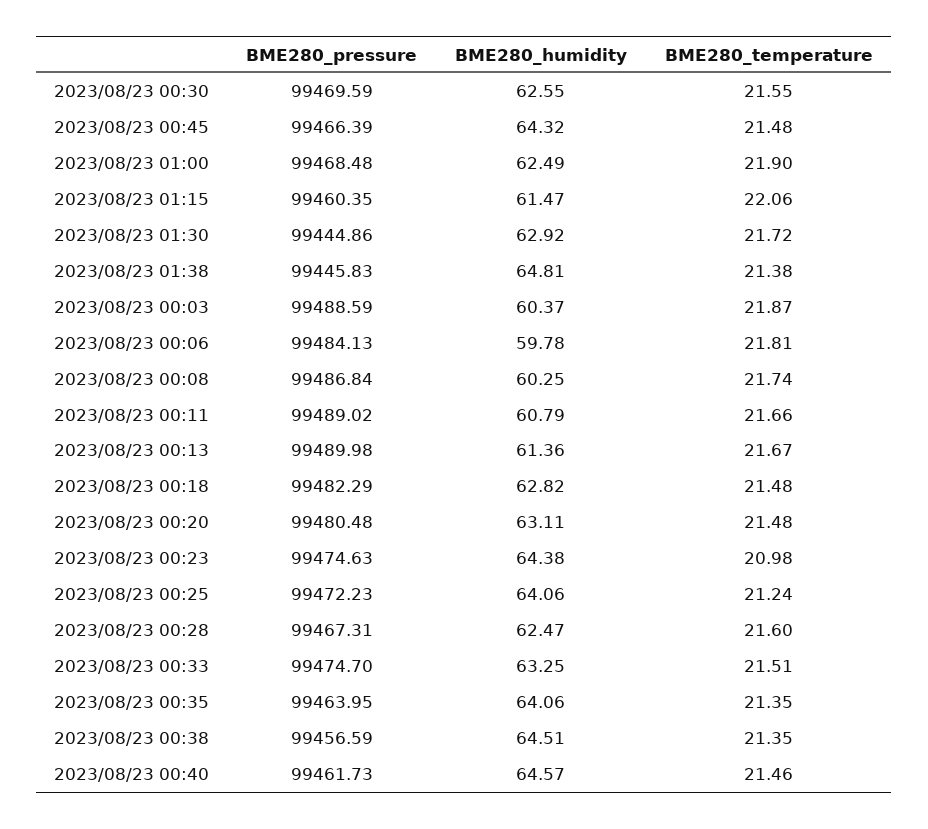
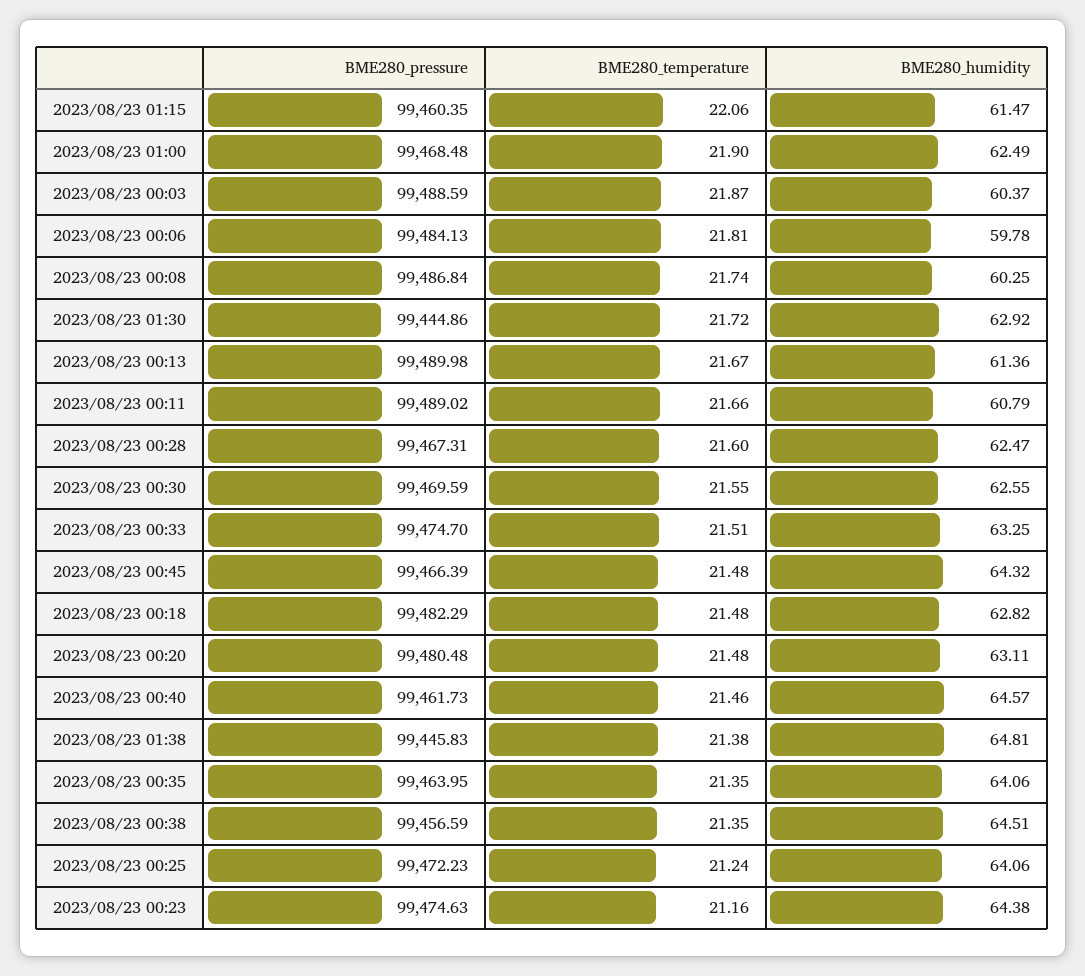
BME280_temperature, 2023/08/23 00:23: 20.98 -> 21.16

